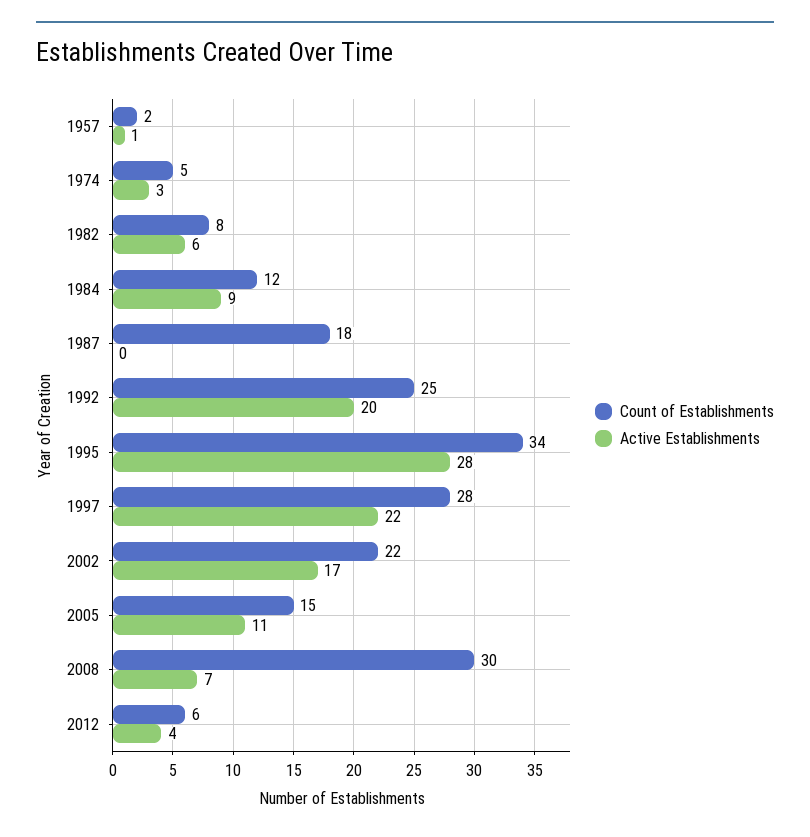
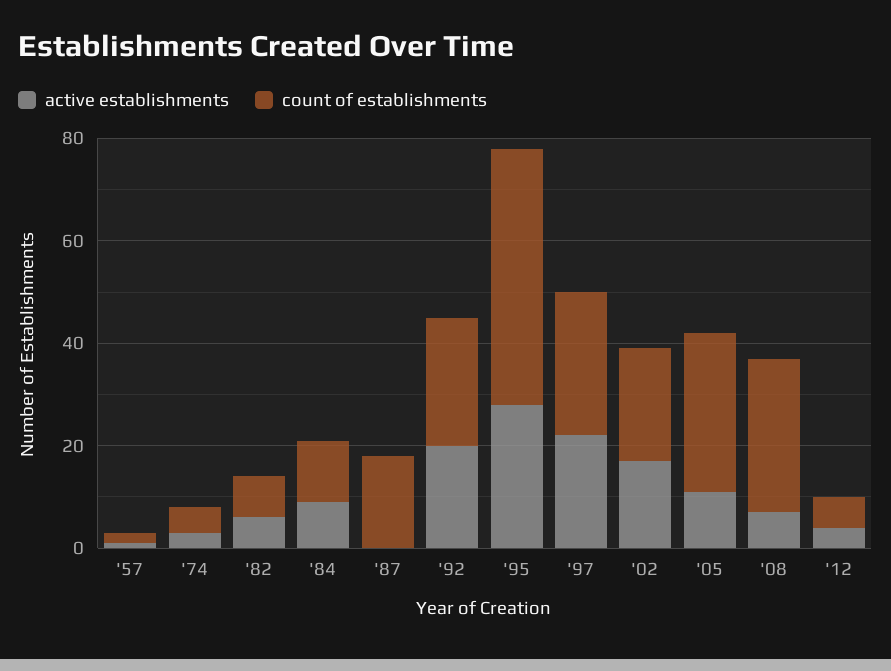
Count of Establishments, 1995: 34 -> 50
Count of Establishments, 2005: 15 -> 30

